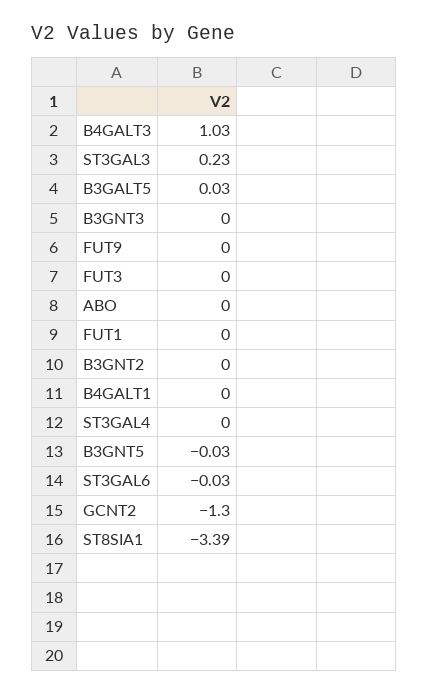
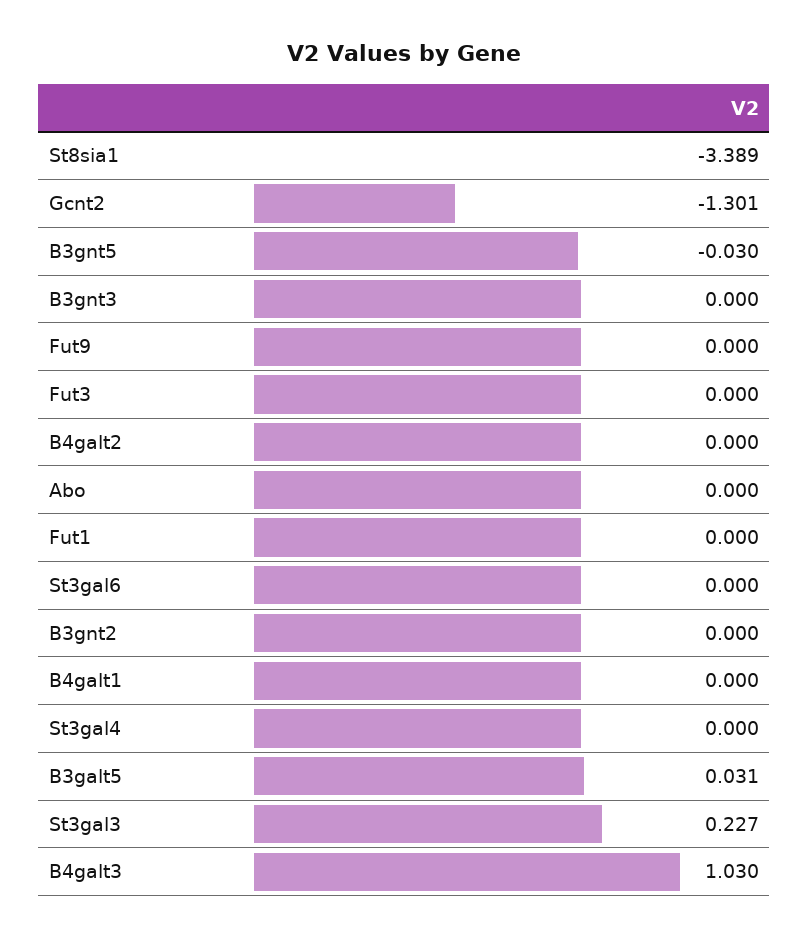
ST3GAL6: -0.03 -> 0
B4galt2: none -> 0

